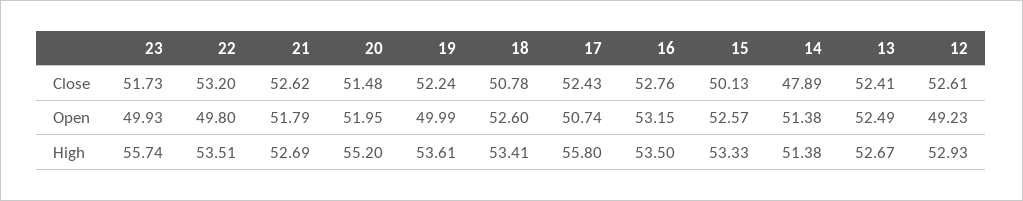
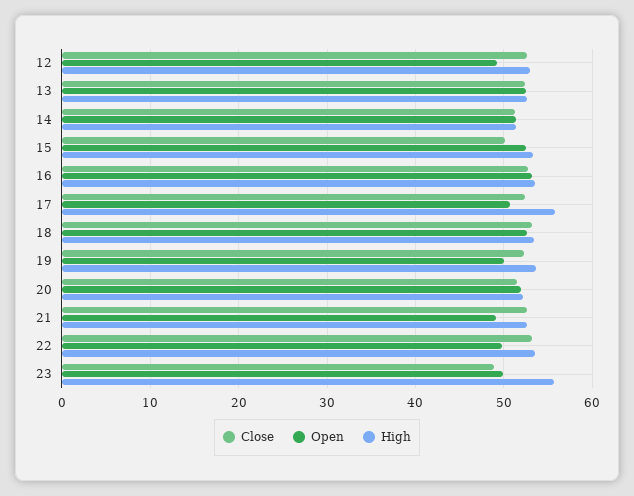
Close, 23: 51.73 -> 49
Close, 18: 50.78 -> 53
Close, 14: 47.89 -> 51
Open, 21: 51.79 -> 49
High, 20: 55.2 -> 52

